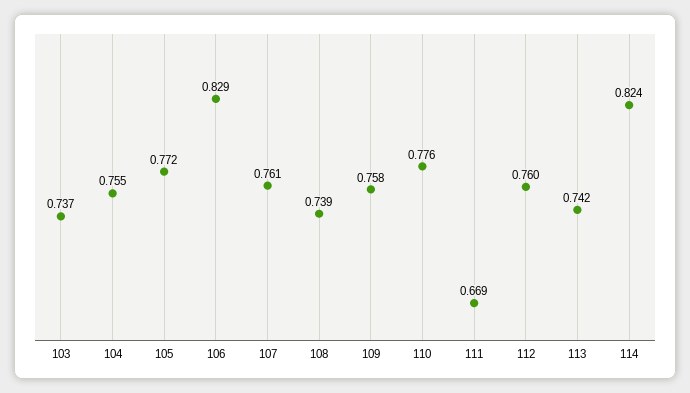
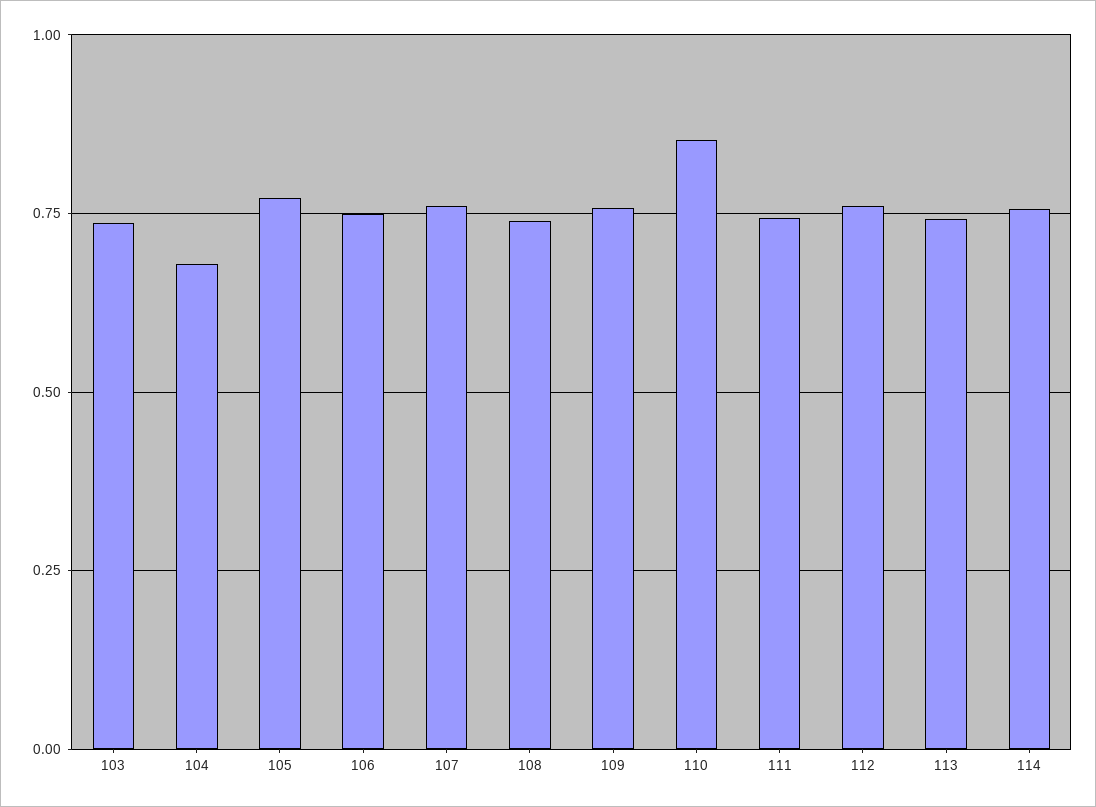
104: 0.755 -> 0.675
106: 0.829 -> 0.75
110: 0.776 -> 0.85
111: 0.669 -> 0.75
114: 0.824 -> 0.75

